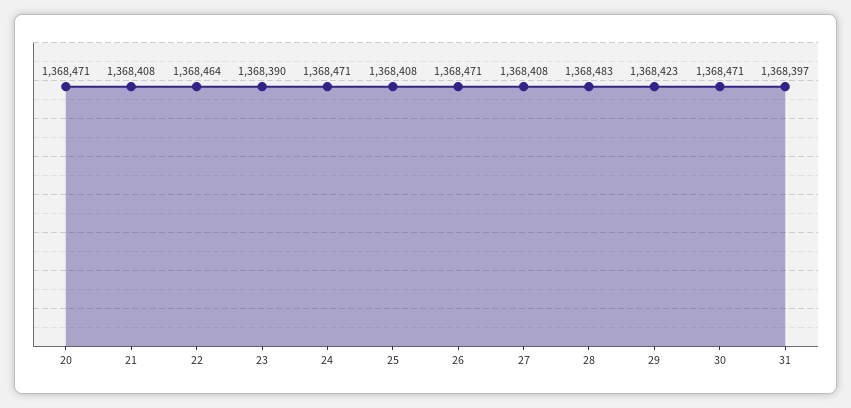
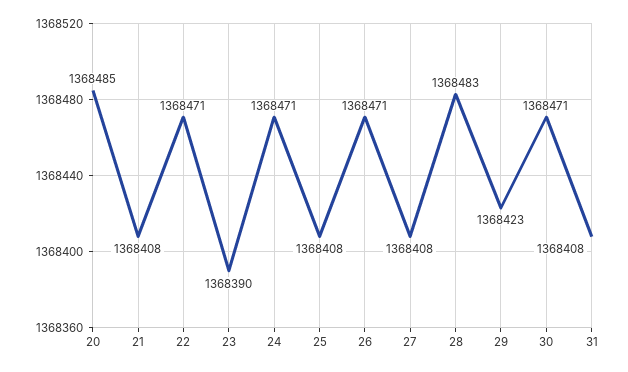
20: 1368471 -> 1368485
22: 1368464 -> 1368471
31: 1368397 -> 1368408

